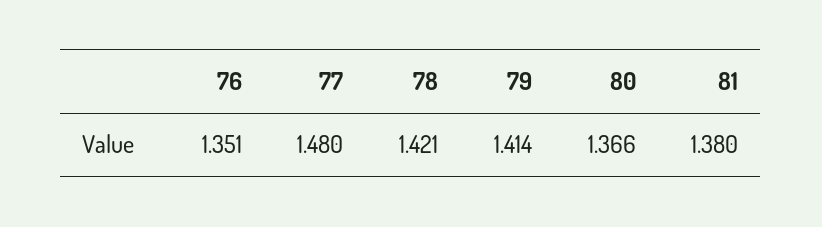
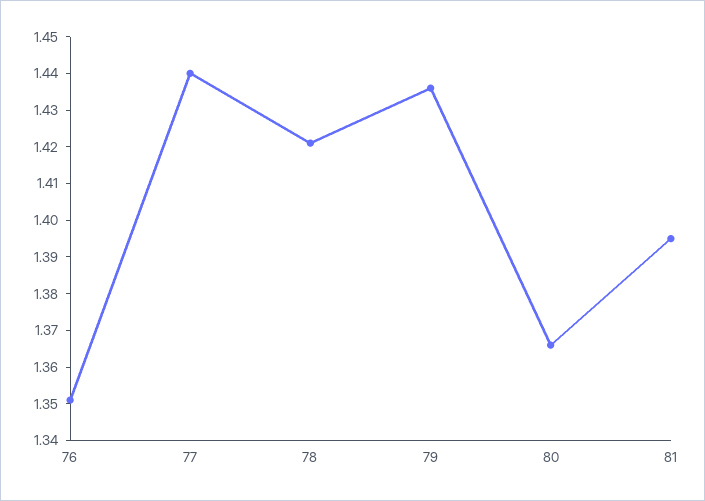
77: 1.48 -> 1.44
79: 1.414 -> 1.435
81: 1.38 -> 1.395

